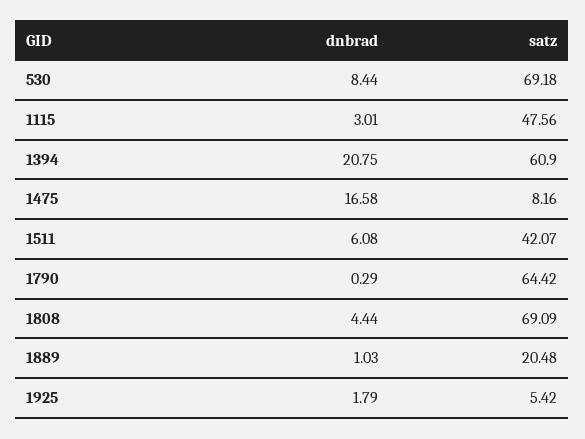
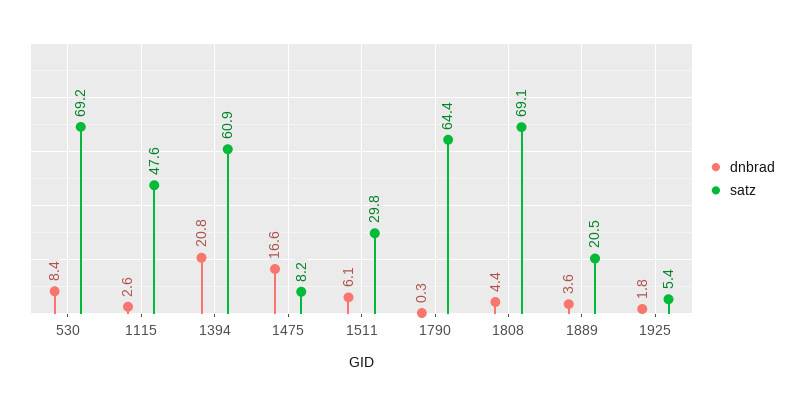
dnbrad, 1115: 3.01 -> 2.6
satz, 1511: 42.07 -> 29.8
dnbrad, 1889: 1.03 -> 3.6

